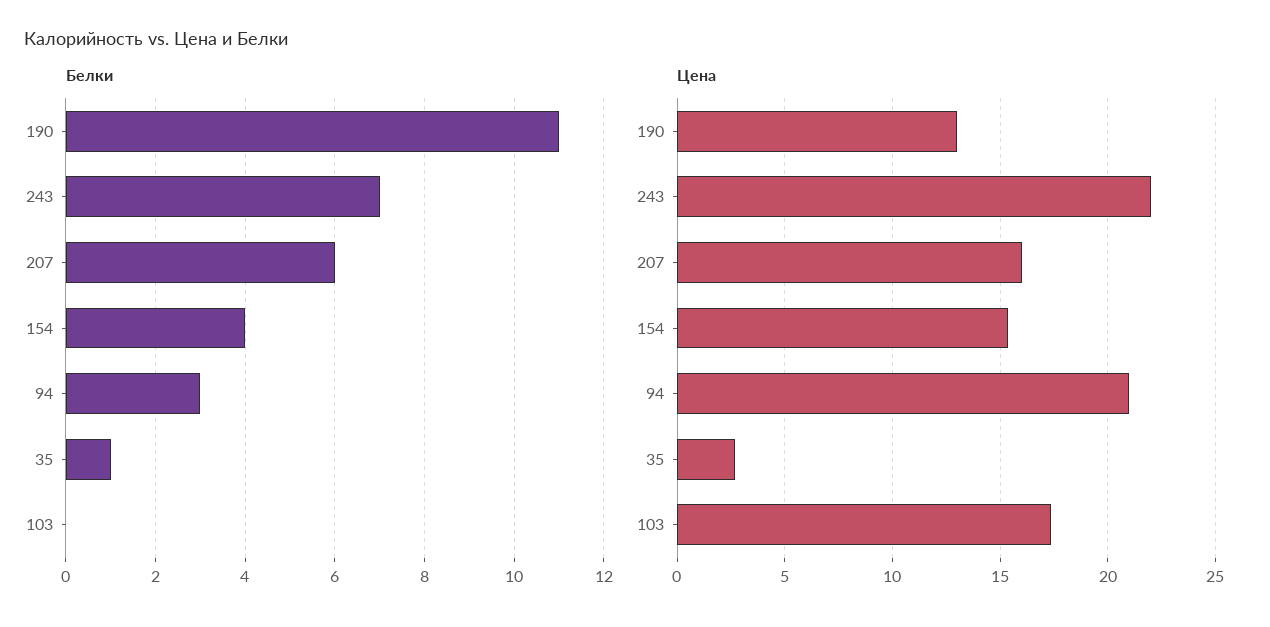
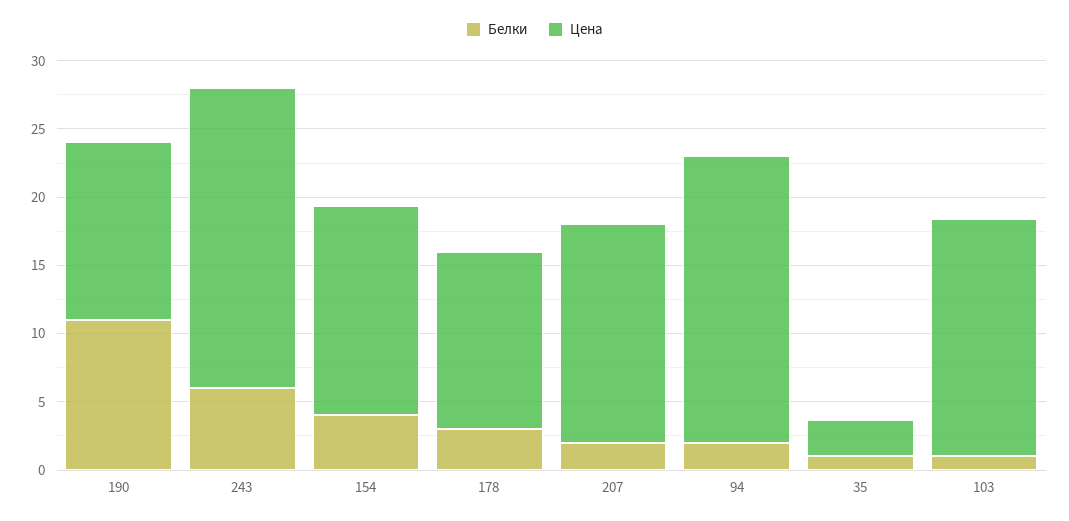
Белки, 243: 7 -> 6
Белки, 207: 6 -> 2
Белки, 94: 3 -> 2
Белки, 103: 0 -> 1
Белки, 178: none -> 3
Цена, 178: none -> 13

